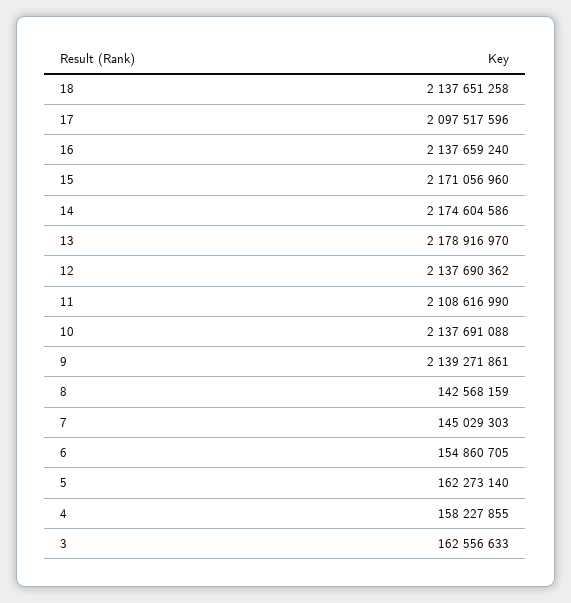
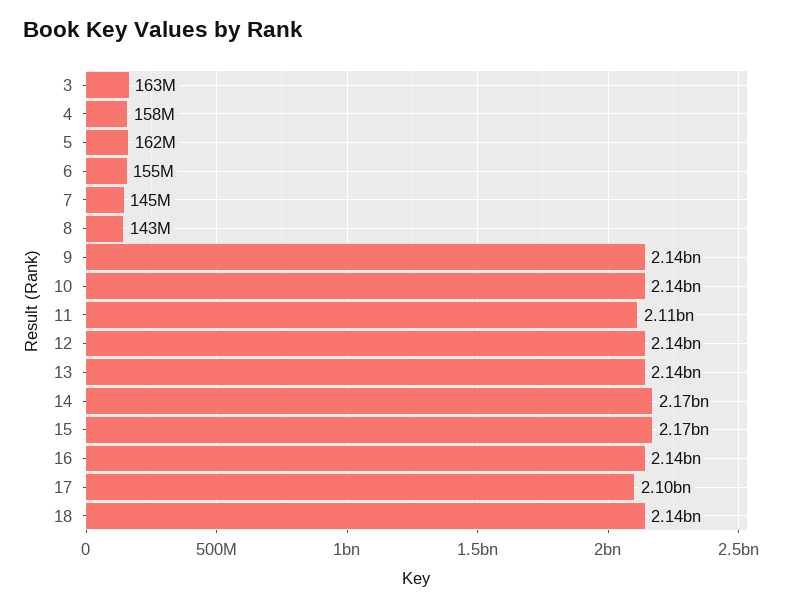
13: 2178916970 -> 2140000000

